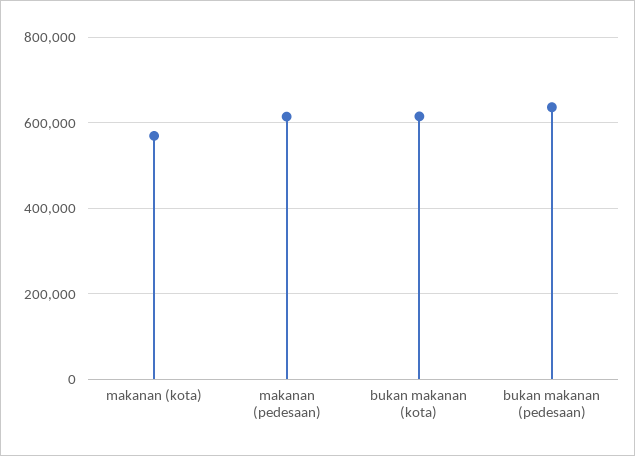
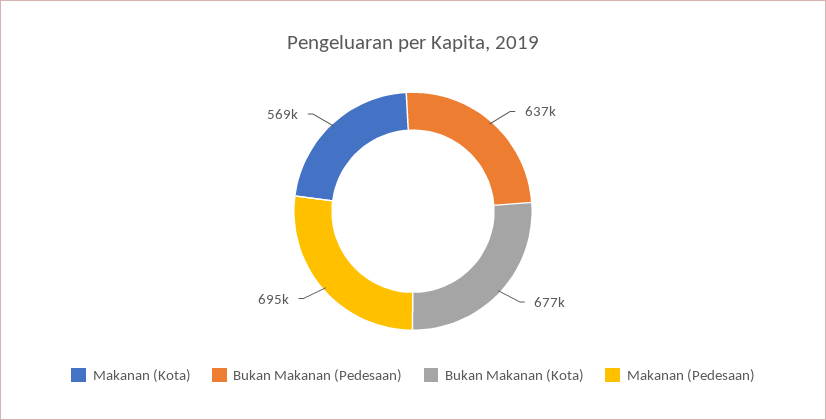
makanan (pedesaan): 620000 -> 695000
bukan makanan (kota): 620000 -> 677000

